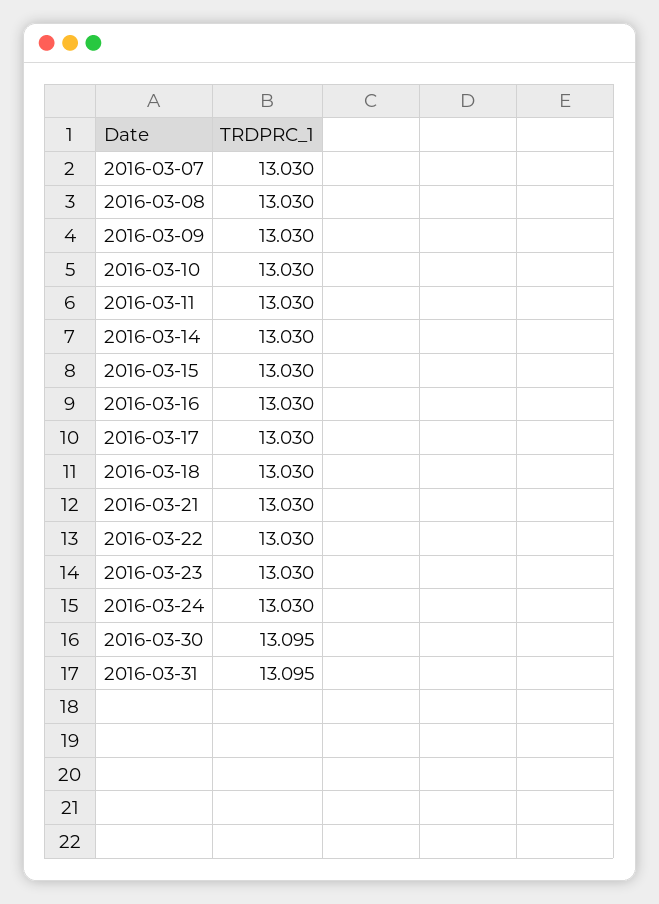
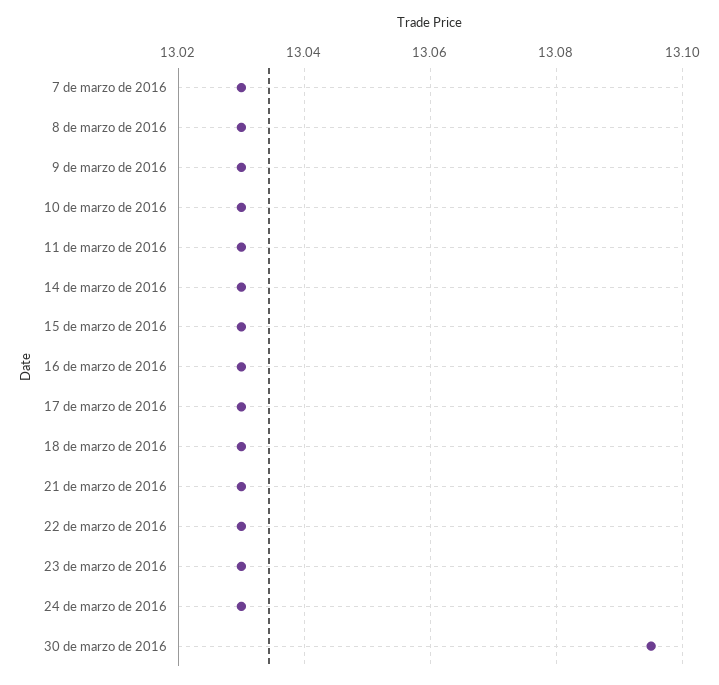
2016-03-31: 13.095 -> none

